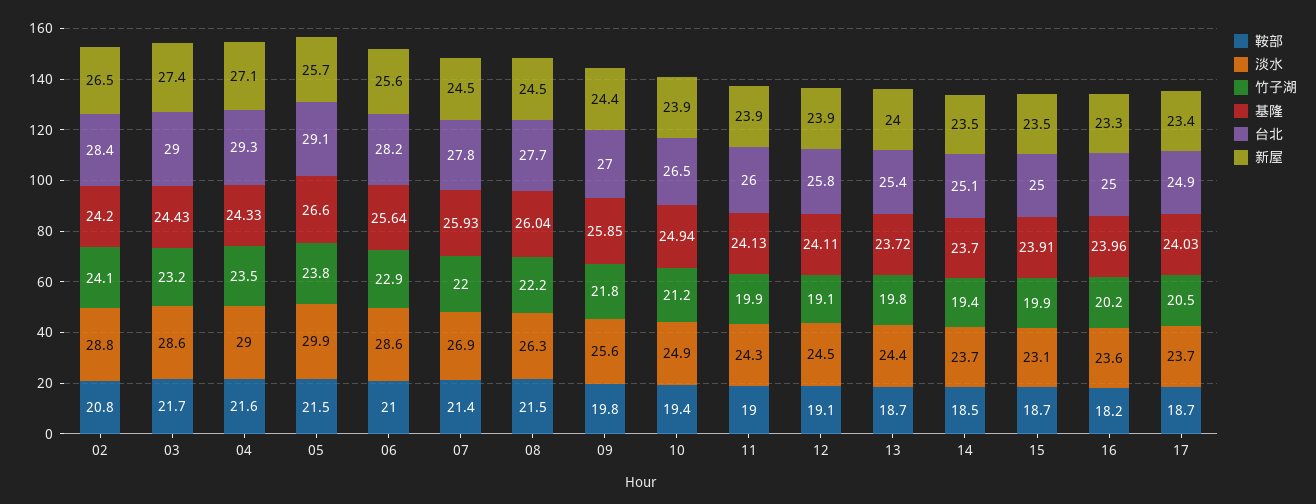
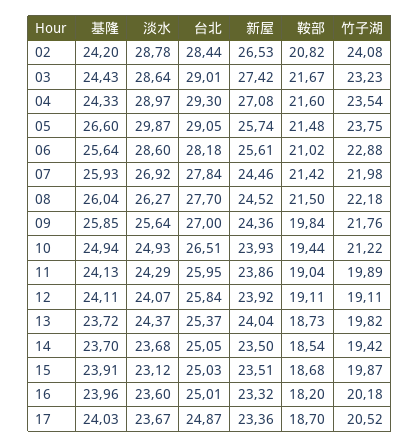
淡水, 12: 24.5 -> 24.07

